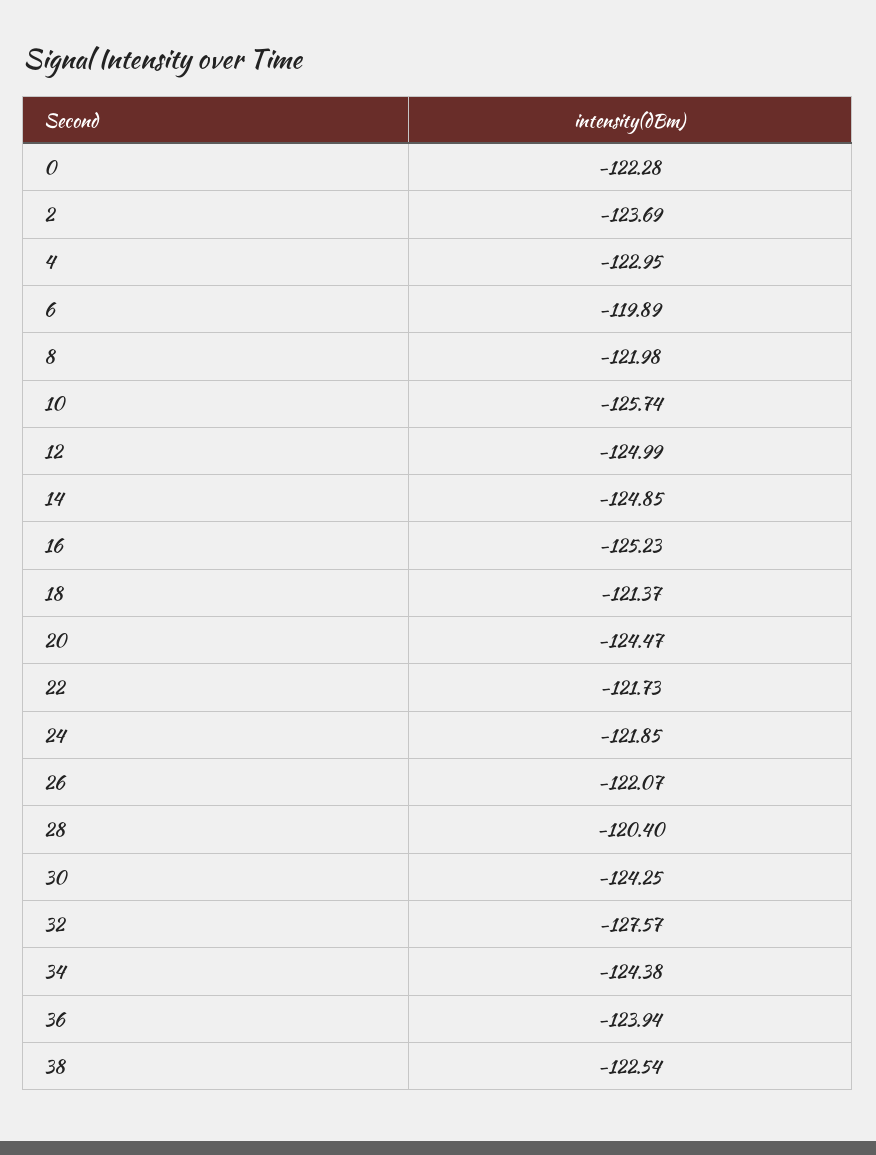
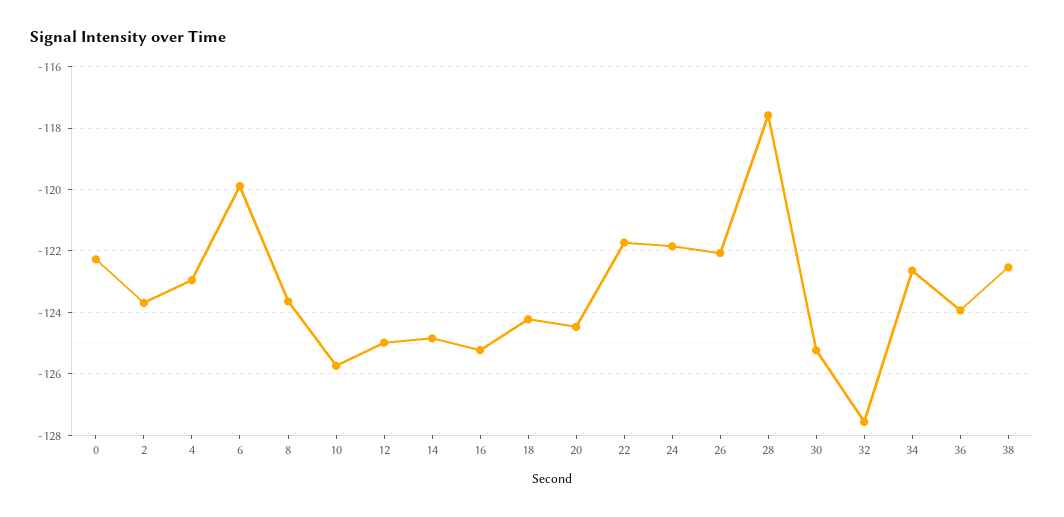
8: -121.98 -> -123.6
18: -121.37 -> -124.2
28: -120.4 -> -117.6
30: -124.25 -> -125.2
34: -124.38 -> -122.6

